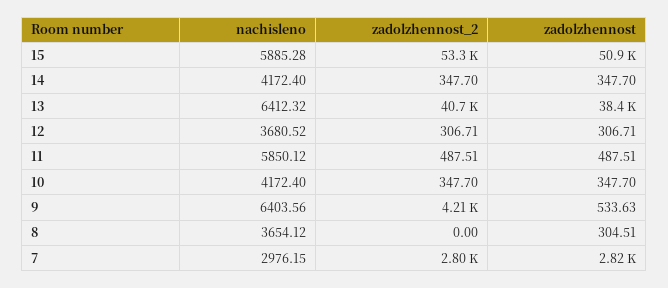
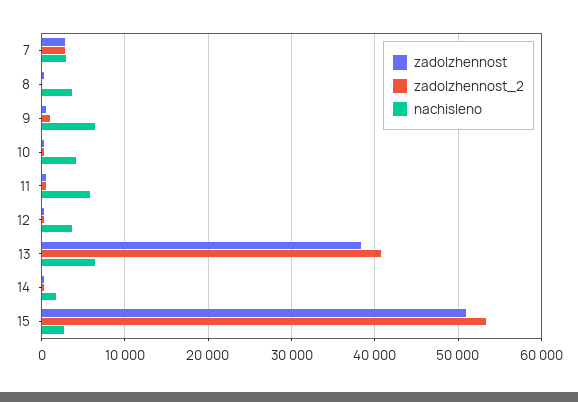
nachisleno, 15: 5885.28 -> 3000
nachisleno, 14: 4172.4 -> 2000
zadolzhennost_2, 9: 4210 -> 1000

